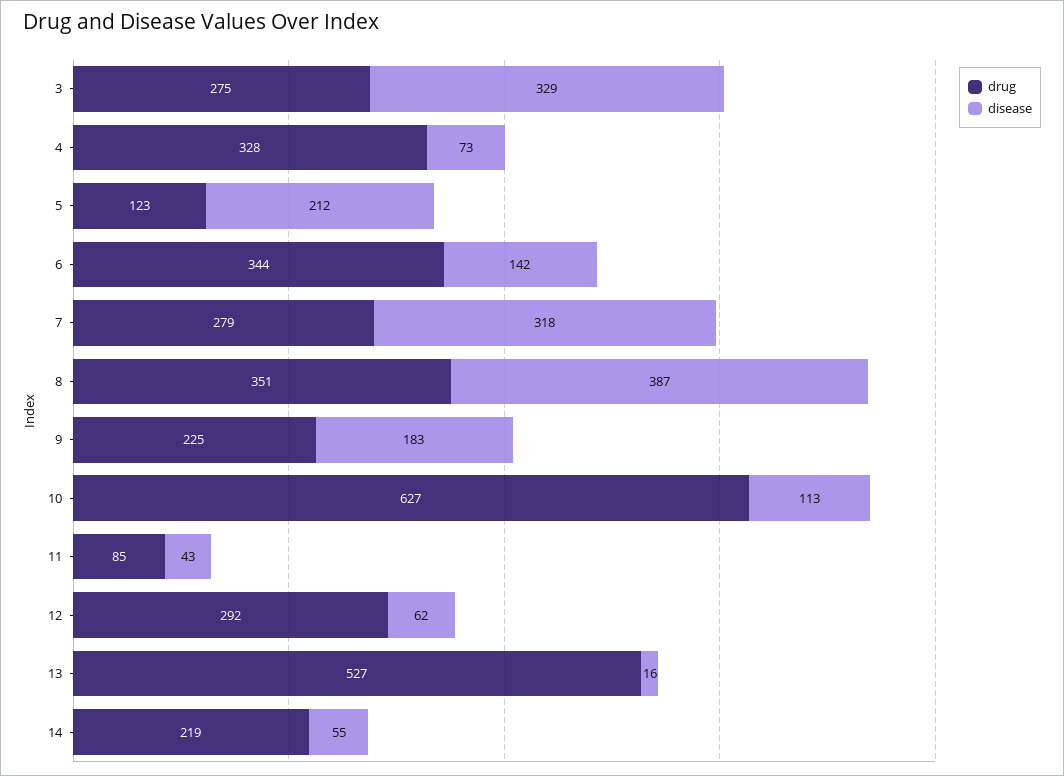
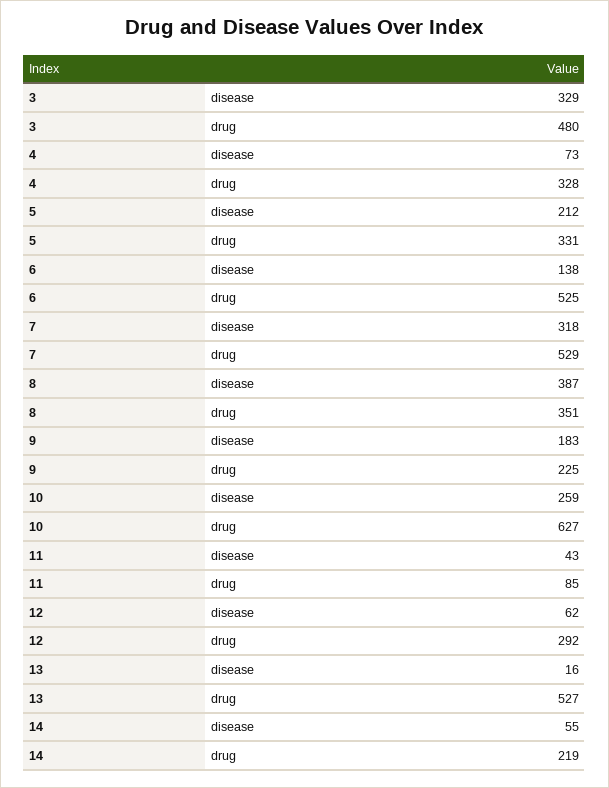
drug, 3: 275 -> 480
drug, 5: 123 -> 331
drug, 6: 344 -> 525
disease, 6: 142 -> 138
drug, 7: 279 -> 529
disease, 10: 113 -> 259

